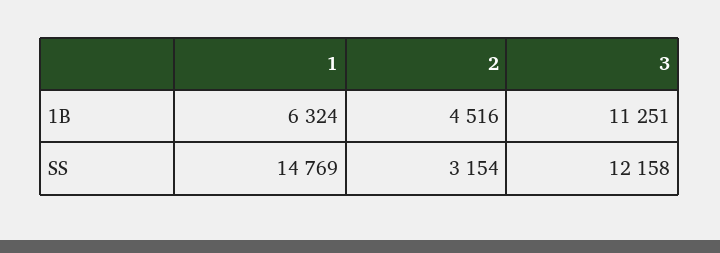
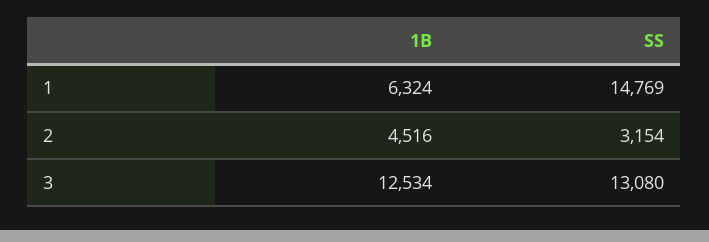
3, 1B: 11251 -> 12534
3, SS: 12158 -> 13080

